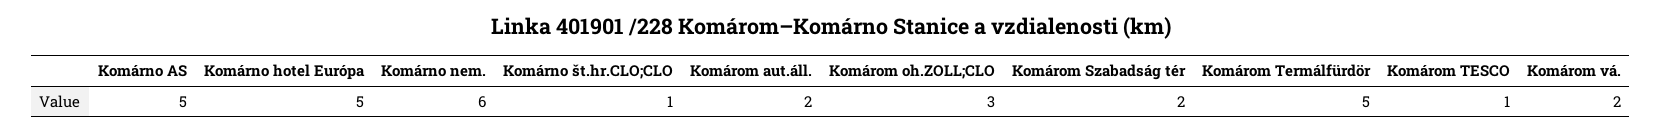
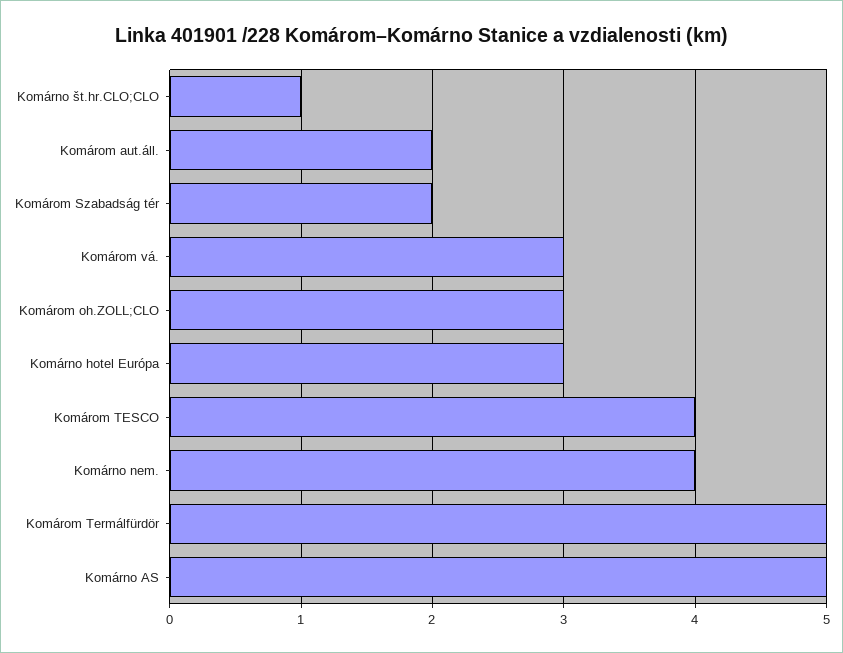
Komárno hotel Európa: 5 -> 3
Komárno nem.: 6 -> 4
Komárom TESCO: 1 -> 4
Komárom vá.: 2 -> 3

